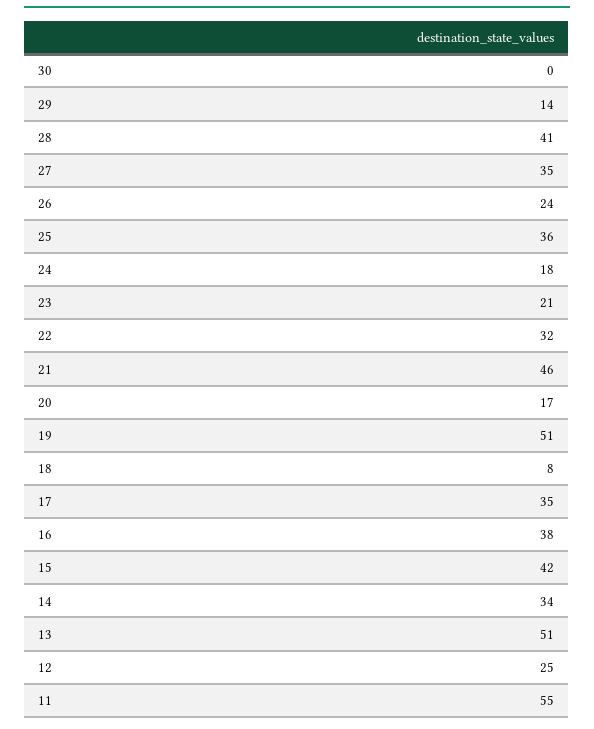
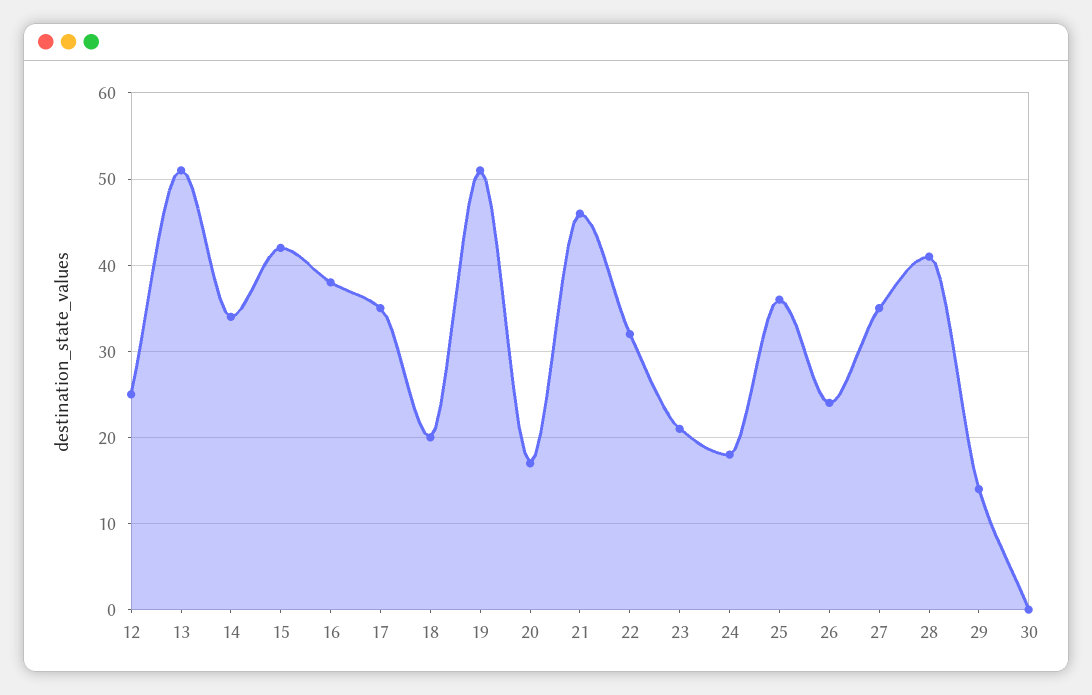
18: 8 -> 20
11: 55 -> none

